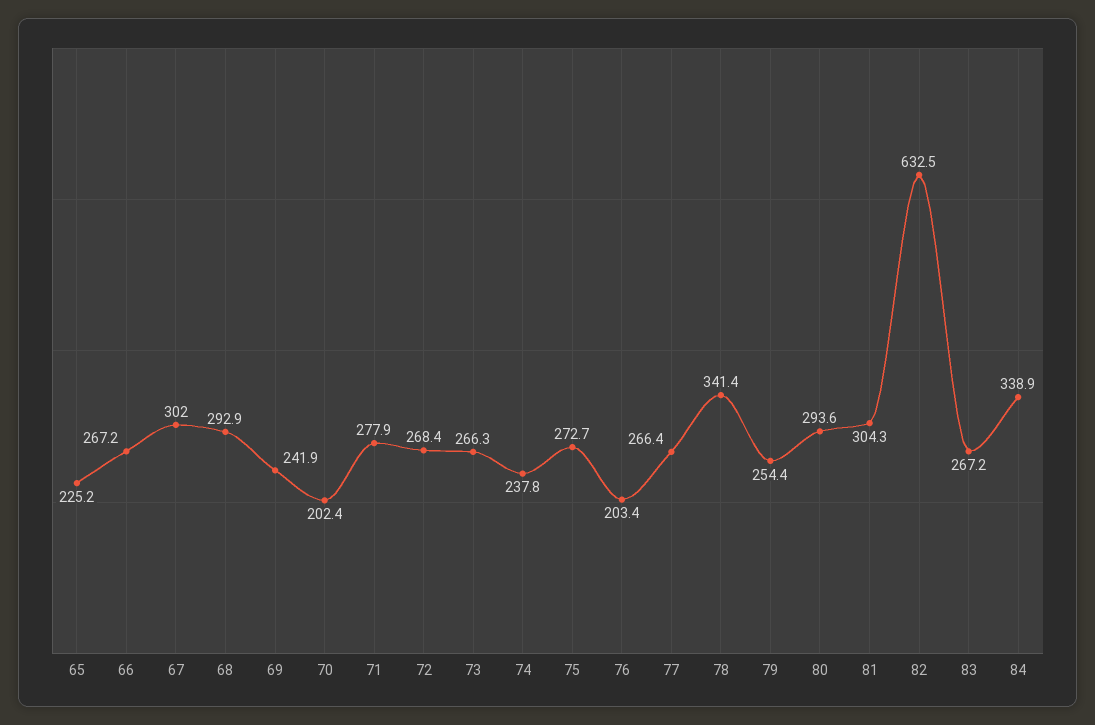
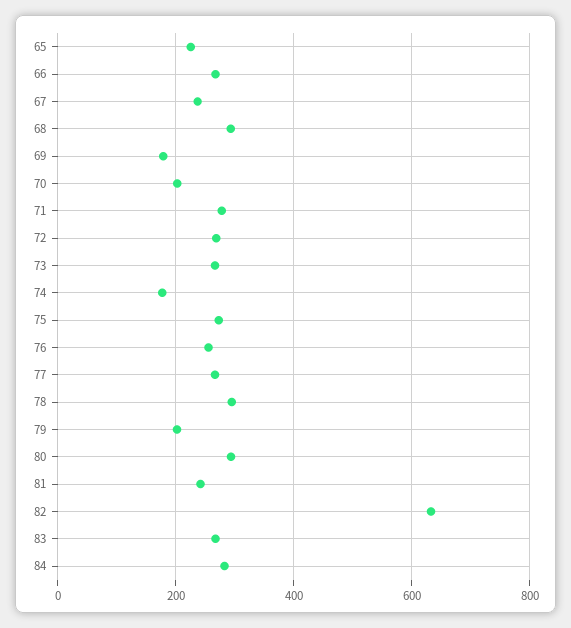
67: 302 -> 240
69: 241.9 -> 180
74: 237.8 -> 180
76: 203.4 -> 260
78: 341.4 -> 300
79: 254.4 -> 200
81: 304.3 -> 240
84: 338.9 -> 280

